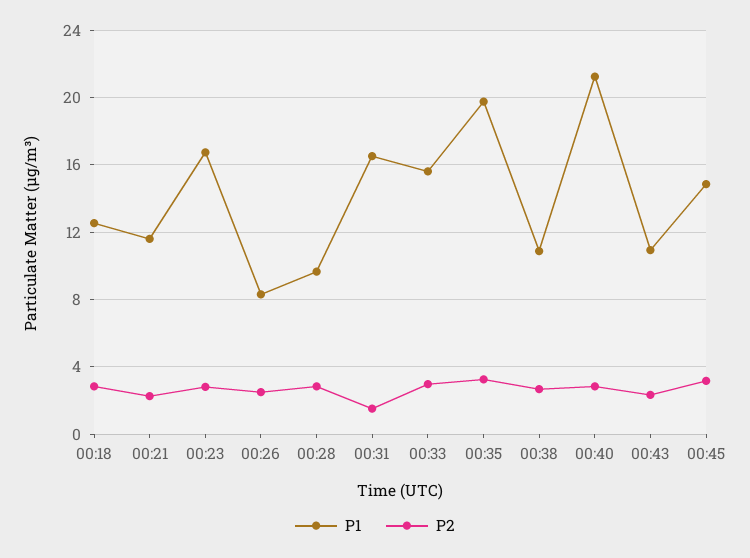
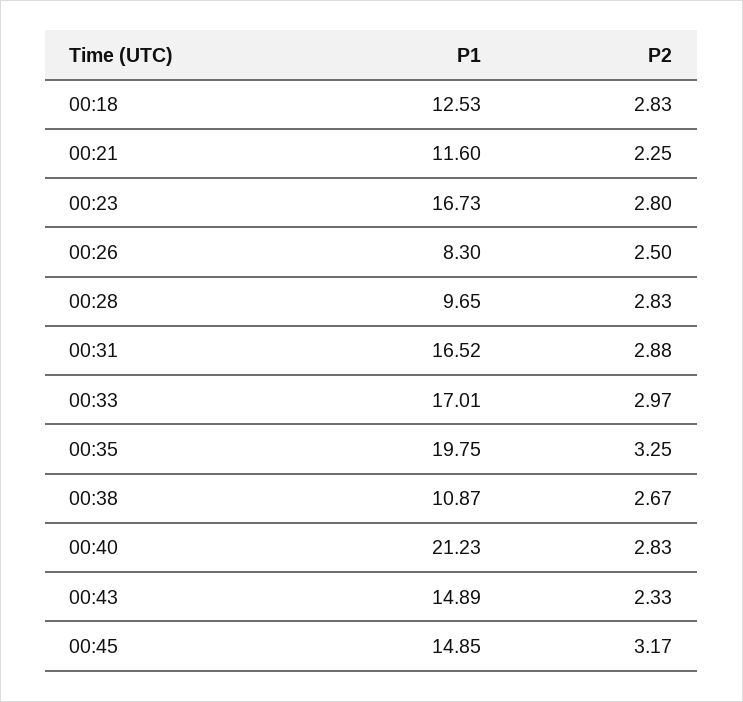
P2, 00:31: 1.5 -> 2.88
P1, 00:33: 15.5 -> 17.01
P1, 00:43: 11 -> 14.89

